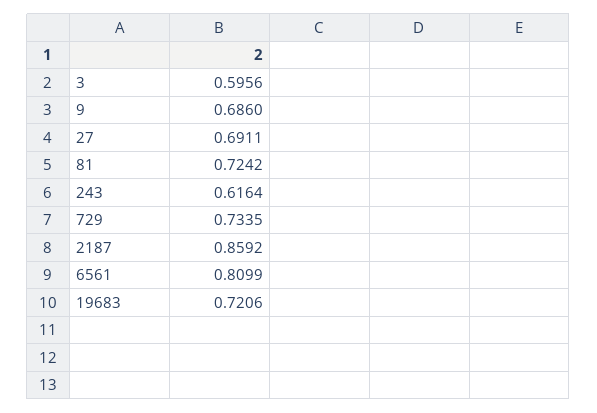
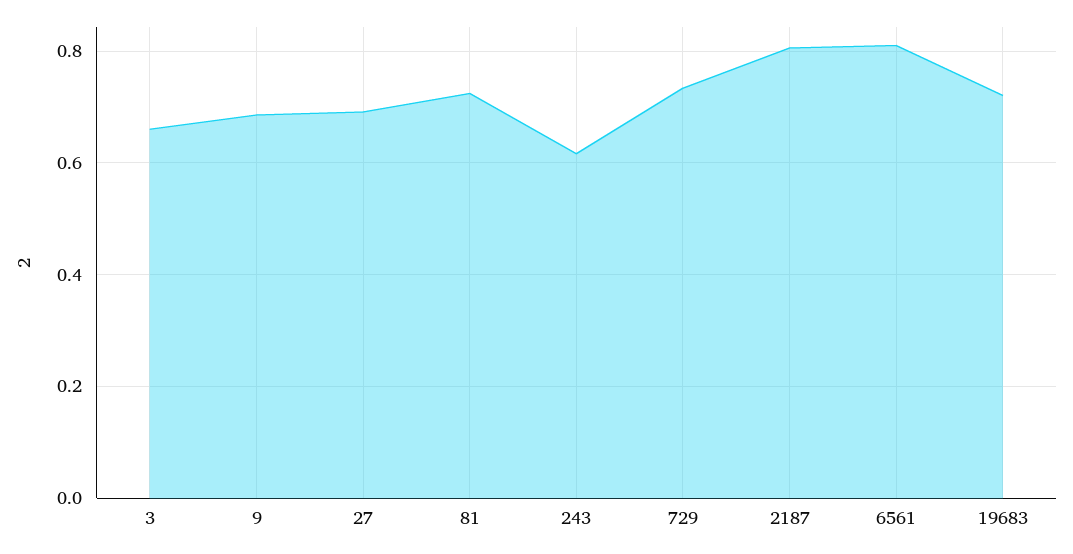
3: 0.5956 -> 0.66
2187: 0.8592 -> 0.8

